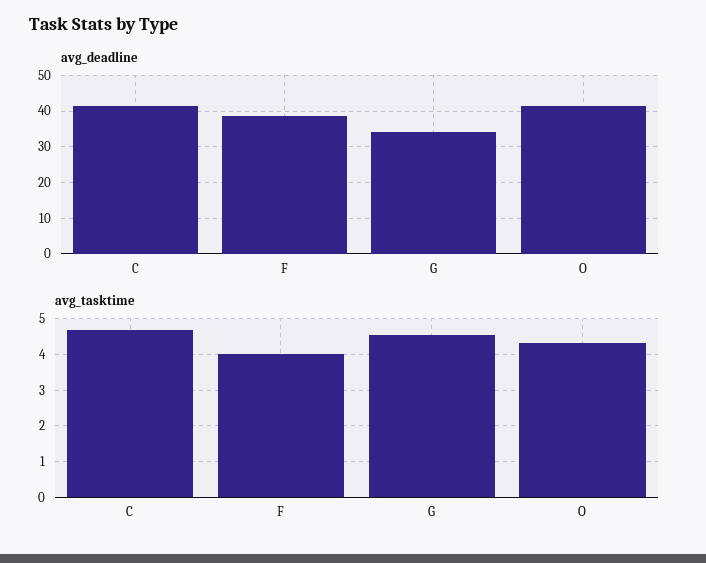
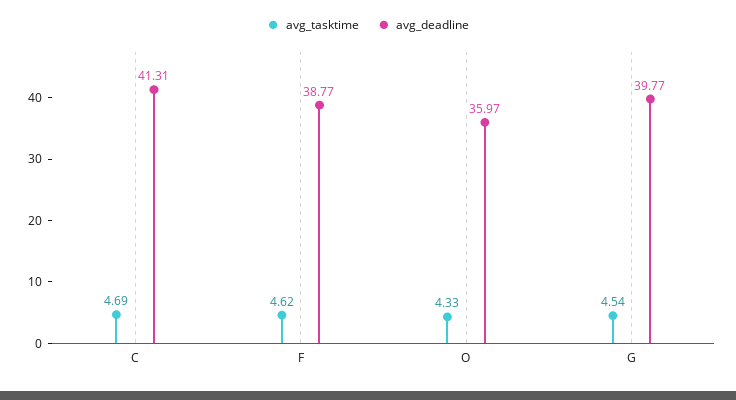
avg_deadline, G: 34 -> 39.77
avg_deadline, O: 42 -> 35.97
avg_tasktime, F: 4 -> 4.62

